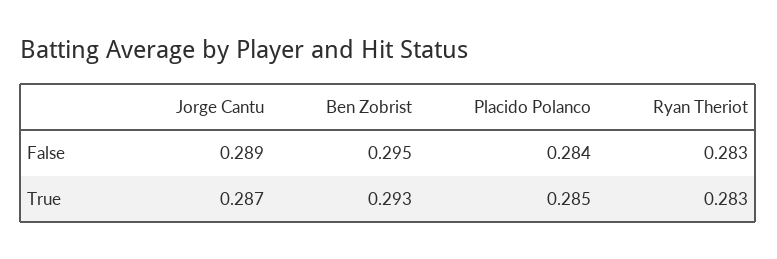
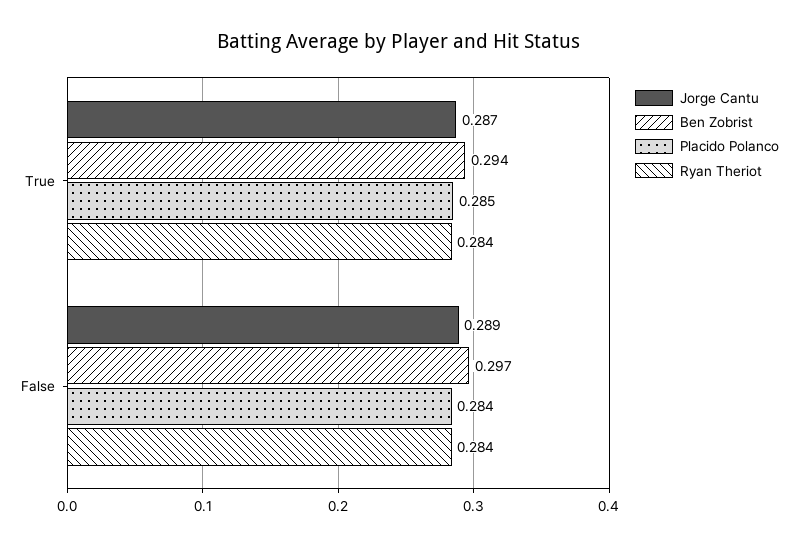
Ben Zobrist, False: 0.295 -> 0.297
Ryan Theriot, False: 0.283 -> 0.284
Ben Zobrist, True: 0.293 -> 0.294
Ryan Theriot, True: 0.283 -> 0.284

